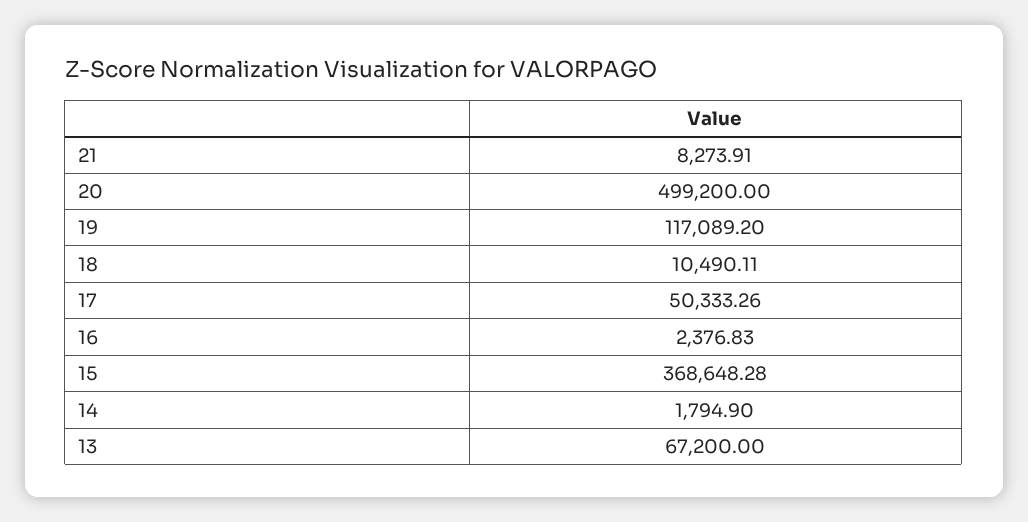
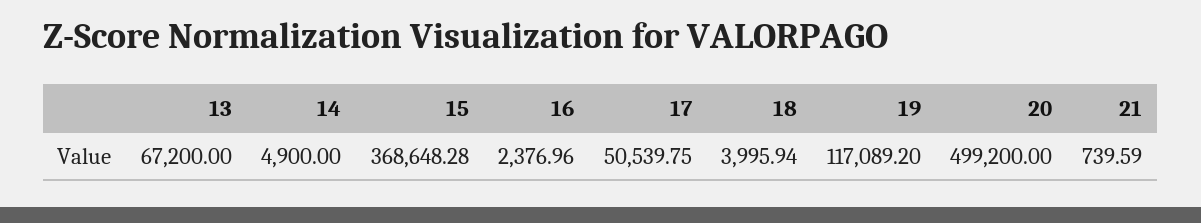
21: 8273.91 -> 739.59
18: 10490.11 -> 3995.94
17: 50333.26 -> 50539.75
16: 2376.83 -> 2376.96
14: 1794.9 -> 4900

